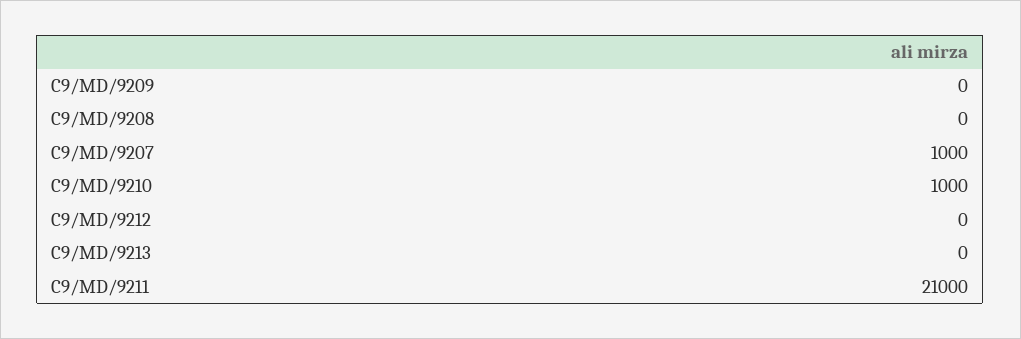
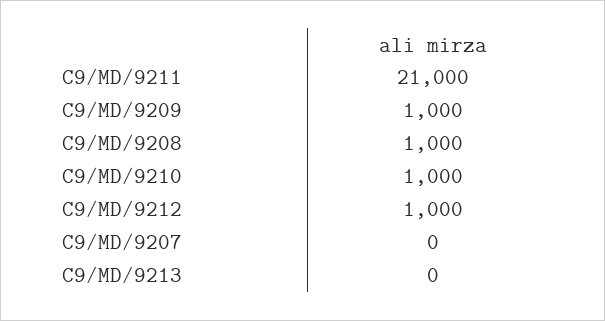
C9/MD/9209: 0 -> 1000
C9/MD/9208: 0 -> 1000
C9/MD/9207: 1000 -> 0
C9/MD/9212: 0 -> 1000

